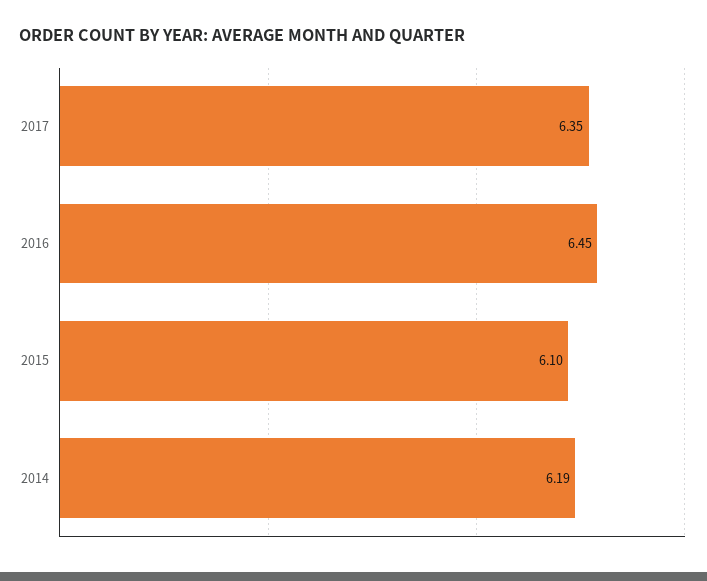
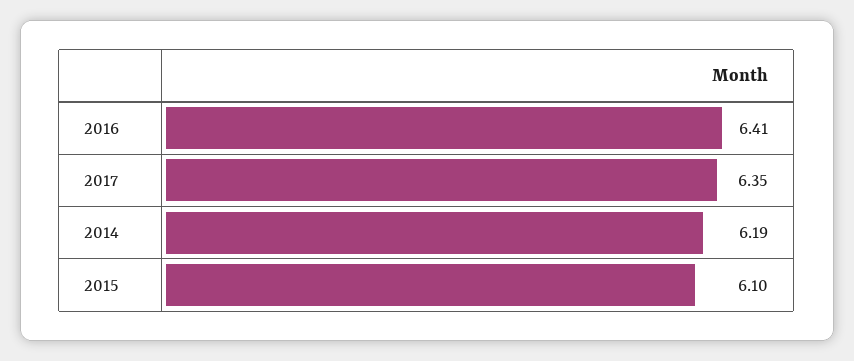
2016: 6.45 -> 6.41

